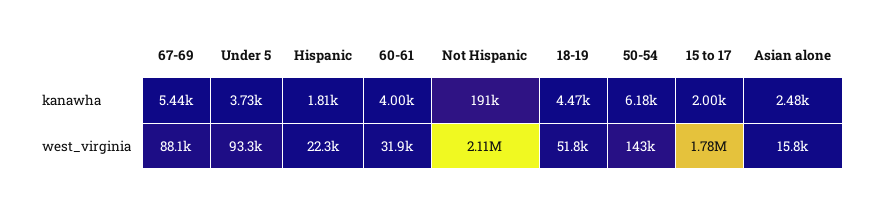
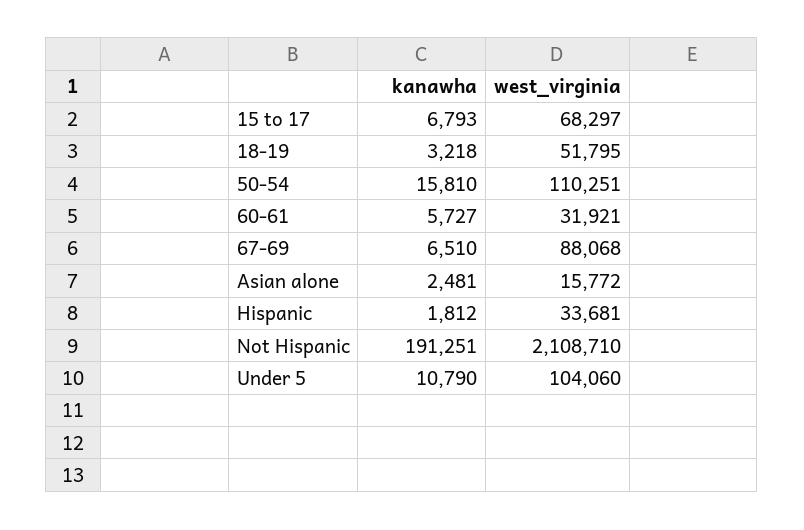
67-69, kanawha: 5440 -> 6510
Under 5, kanawha: 3730 -> 10790
60-61, kanawha: 4000 -> 5727
18-19, kanawha: 4470 -> 3218
50-54, kanawha: 6180 -> 15810
15 to 17, kanawha: 2000 -> 6793
Under 5, west_virginia: 93300 -> 104060
Hispanic, west_virginia: 22300 -> 33681
50-54, west_virginia: 143000 -> 110251
15 to 17, west_virginia: 1780000 -> 68297

